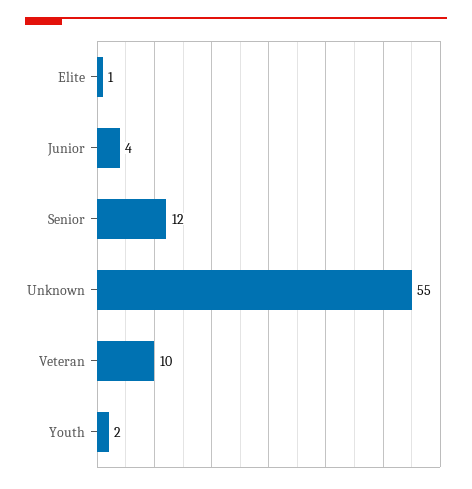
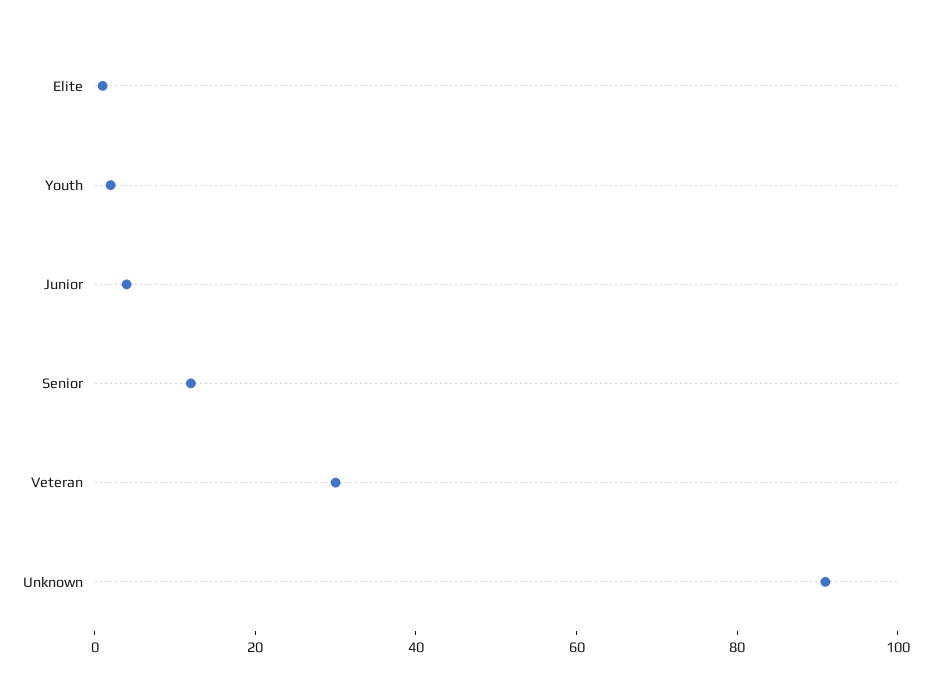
Unknown: 55 -> 90
Veteran: 10 -> 30

